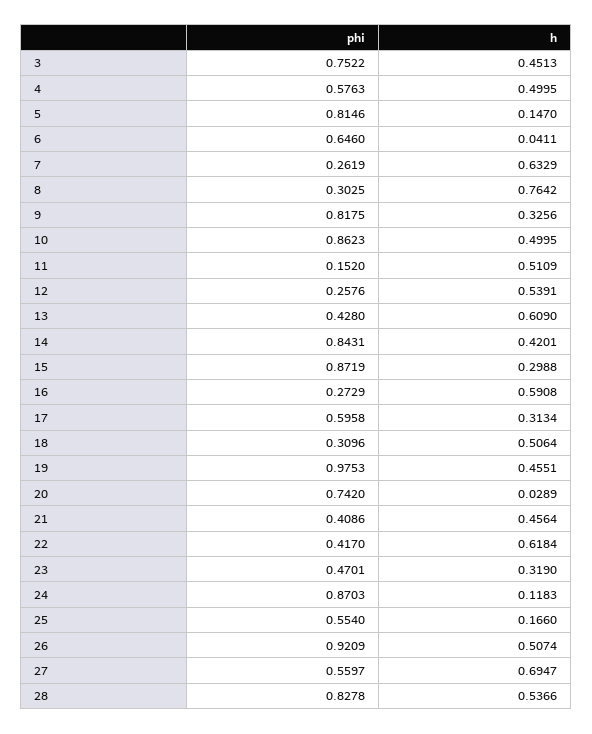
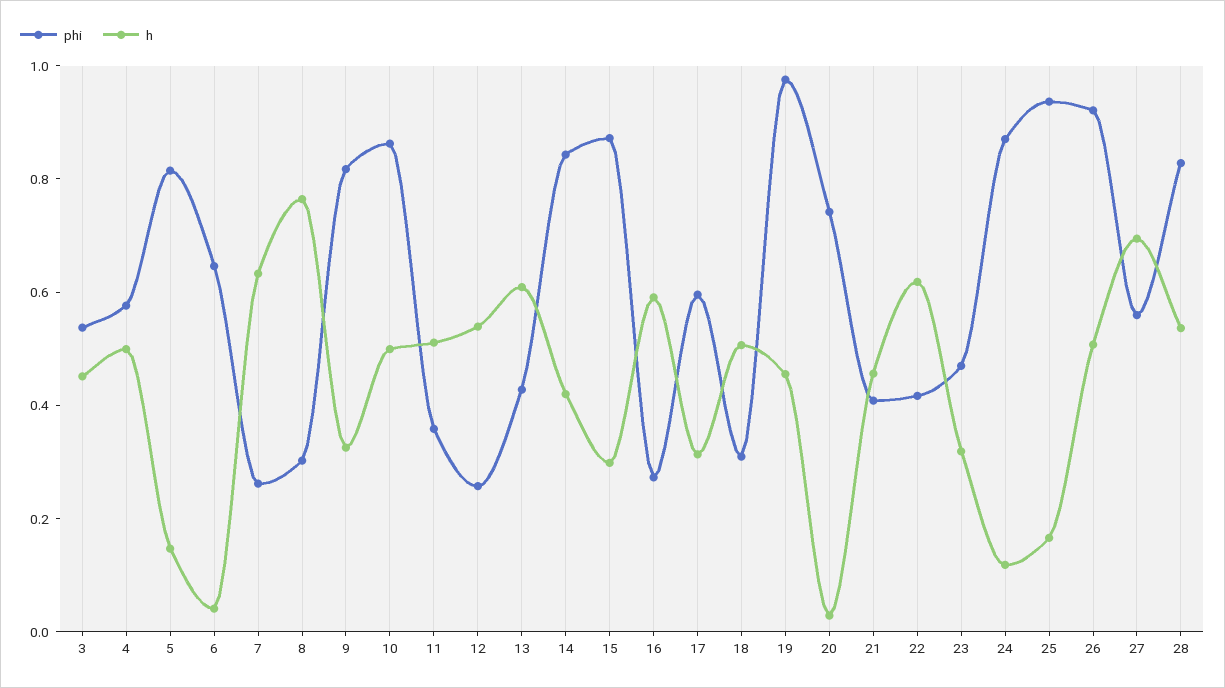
phi, 3: 0.7522 -> 0.55
phi, 11: 0.152 -> 0.35
phi, 25: 0.554 -> 0.95

